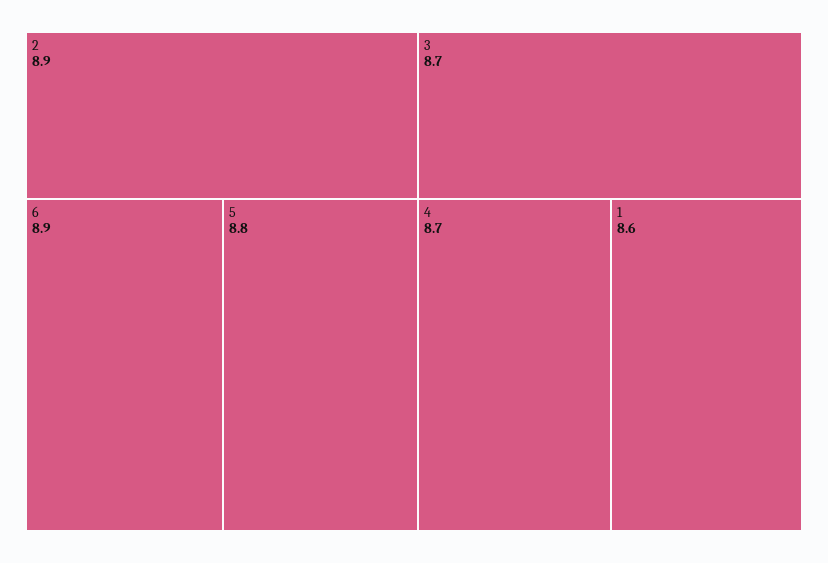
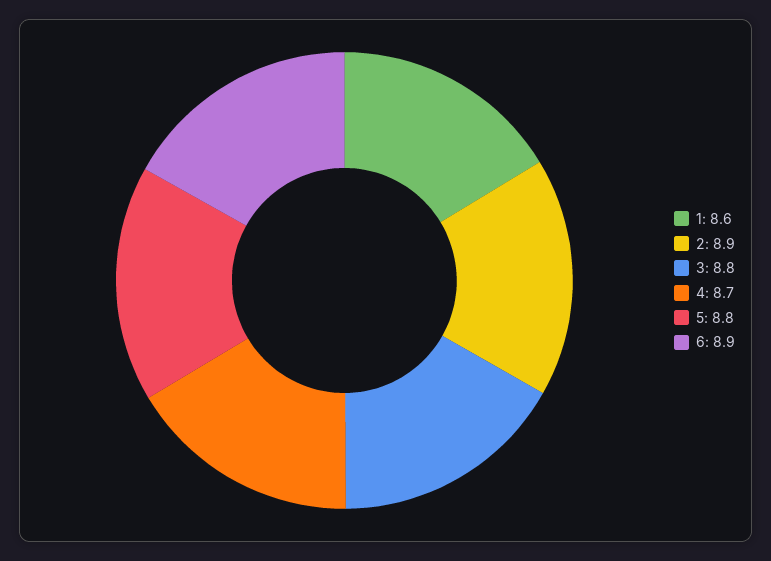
3: 8.7 -> 8.8

